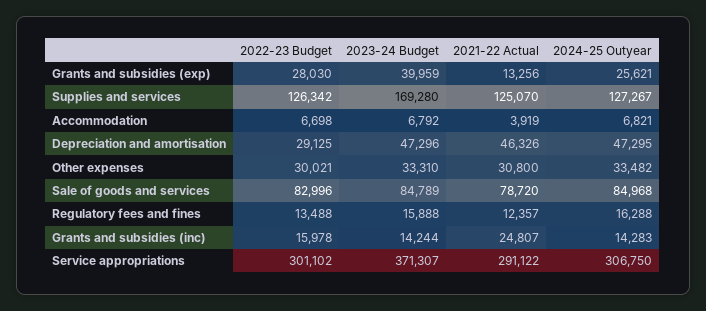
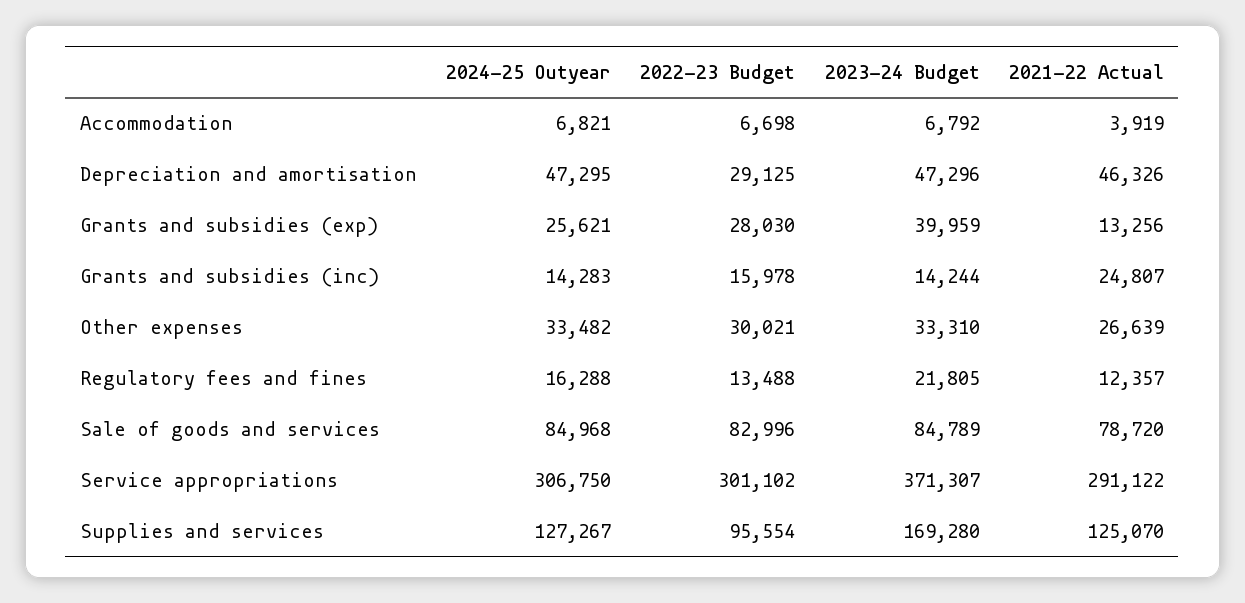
2022-23 Budget, Supplies and services: 126342 -> 95554
2021-22 Actual, Other expenses: 30800 -> 26639
2023-24 Budget, Regulatory fees and fines: 15888 -> 21805

